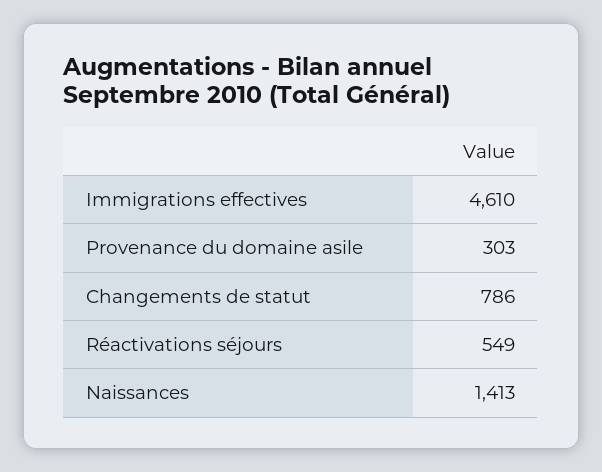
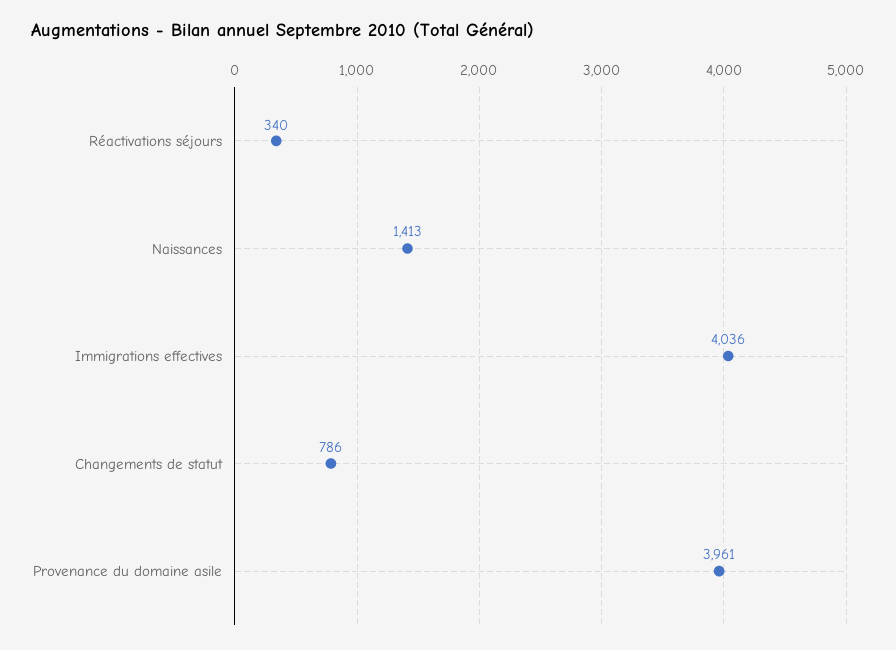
Immigrations effectives: 4610 -> 4036
Provenance du domaine asile: 303 -> 3961
Réactivations séjours: 549 -> 340

